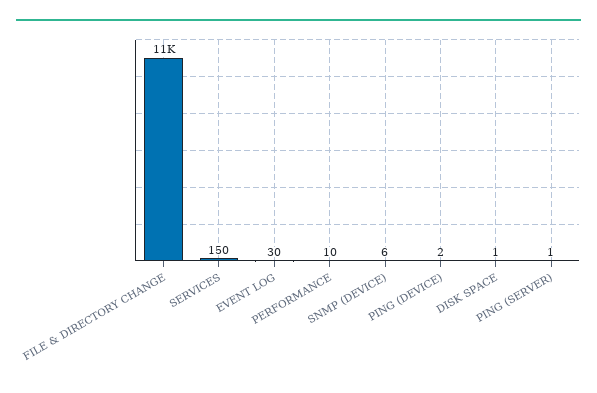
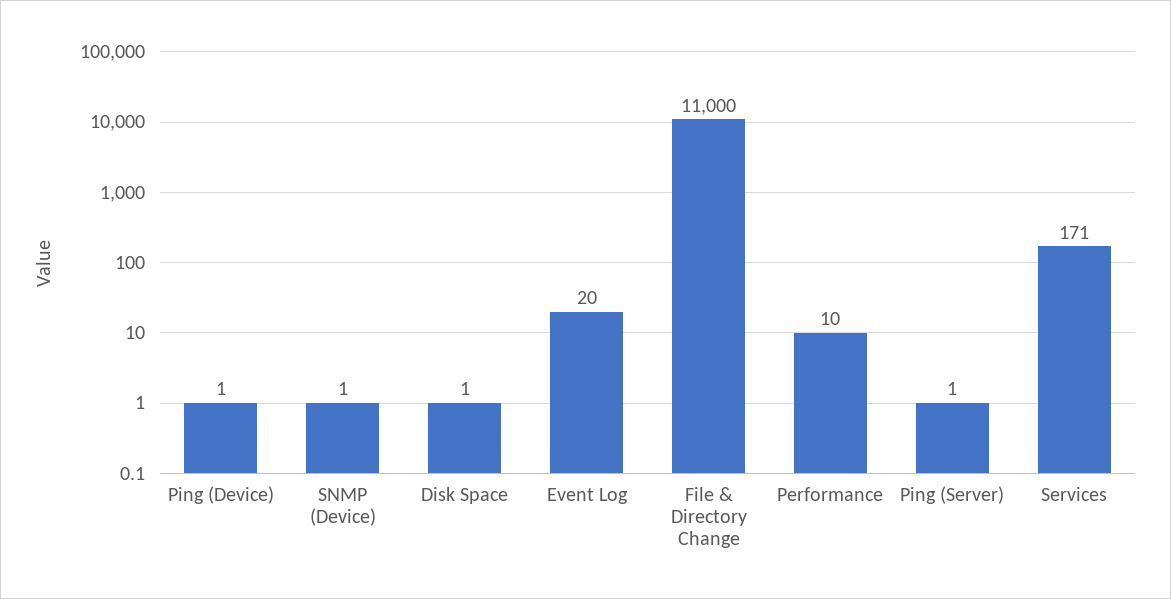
SERVICES: 150 -> 171
EVENT LOG: 30 -> 20
SNMP (DEVICE): 6 -> 1
PING (DEVICE): 2 -> 1

